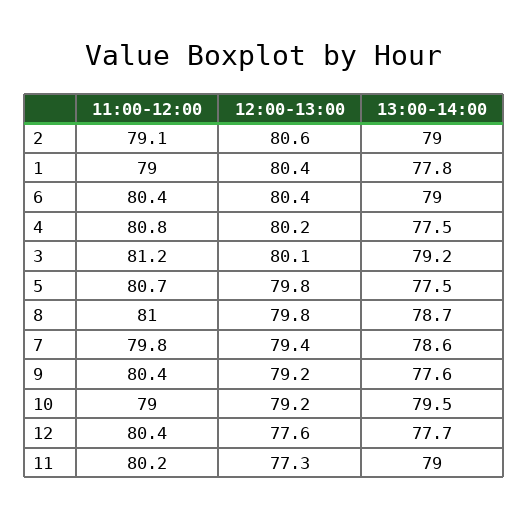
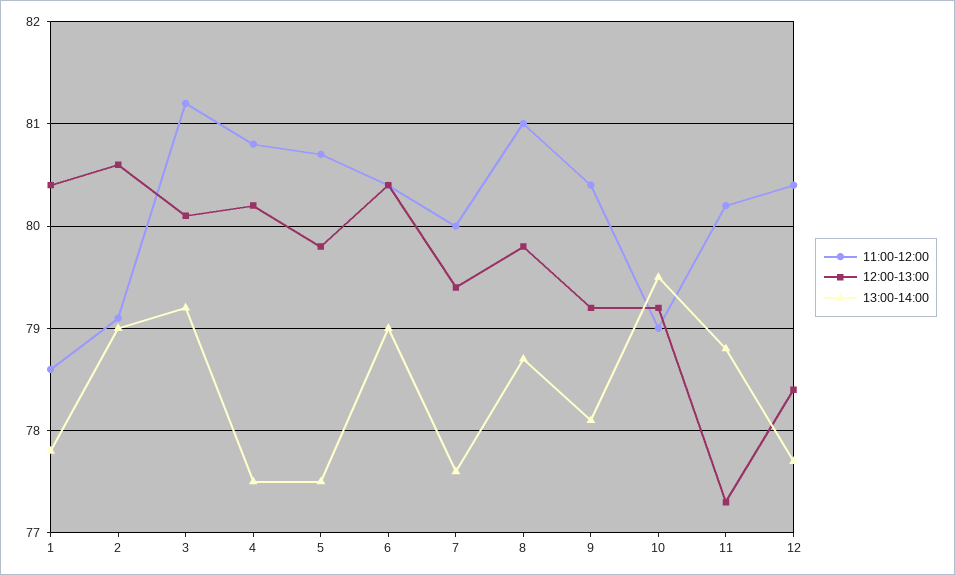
11:00-12:00, 1: 79 -> 78.6
11:00-12:00, 7: 79.8 -> 80
13:00-14:00, 7: 78.6 -> 77.6
13:00-14:00, 9: 77.6 -> 78.1
12:00-13:00, 12: 77.6 -> 78.4
13:00-14:00, 11: 79 -> 78.8

